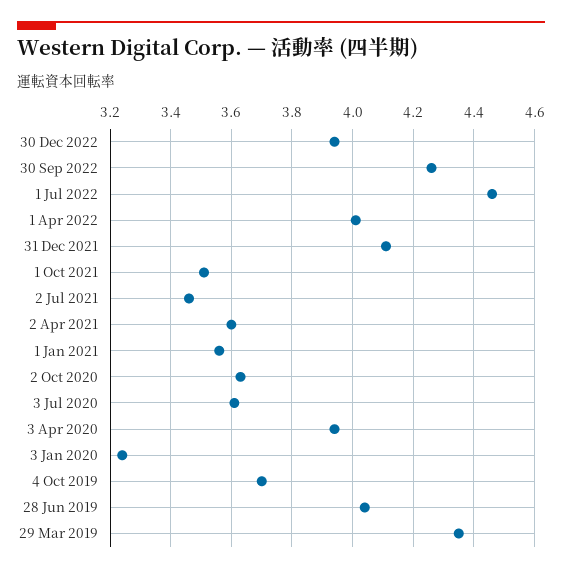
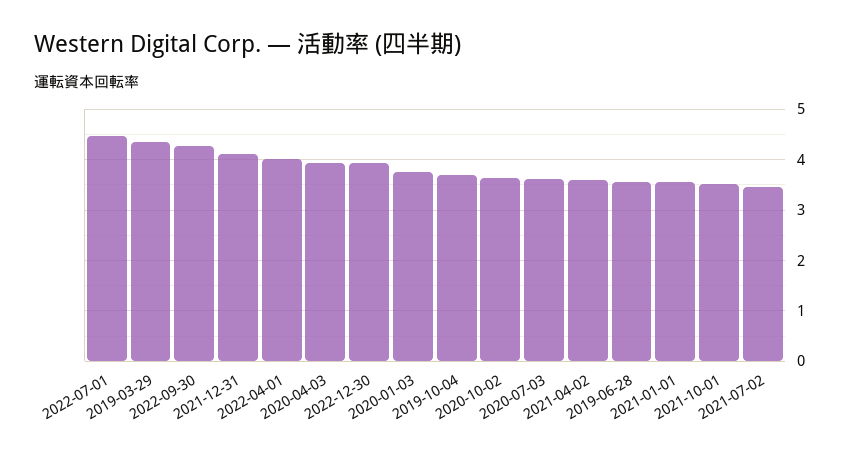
3 Jan 2020: 3.25 -> 3.8
28 Jun 2019: 4.05 -> 3.6

